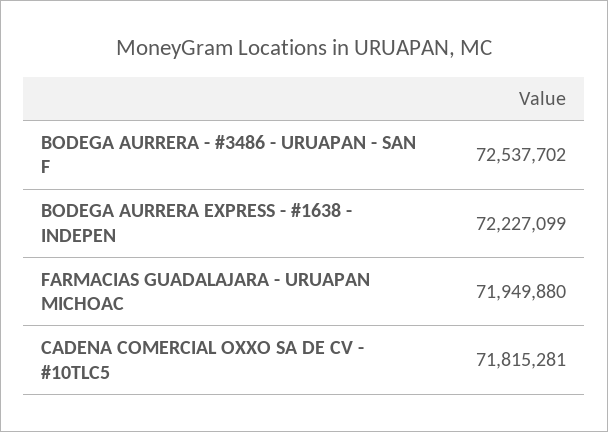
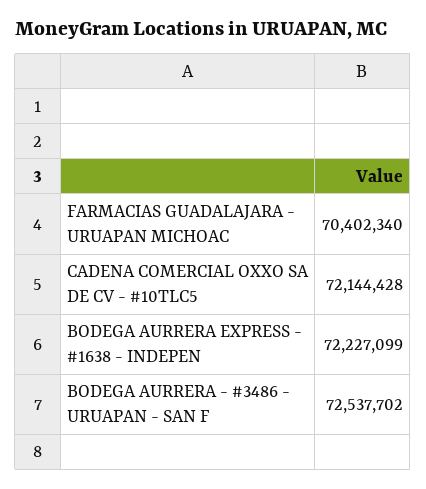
FARMACIAS GUADALAJARA - URUAPAN MICHOAC: 71949880 -> 70402340
CADENA COMERCIAL OXXO SA DE CV - #10TLC5: 71815281 -> 72144428

